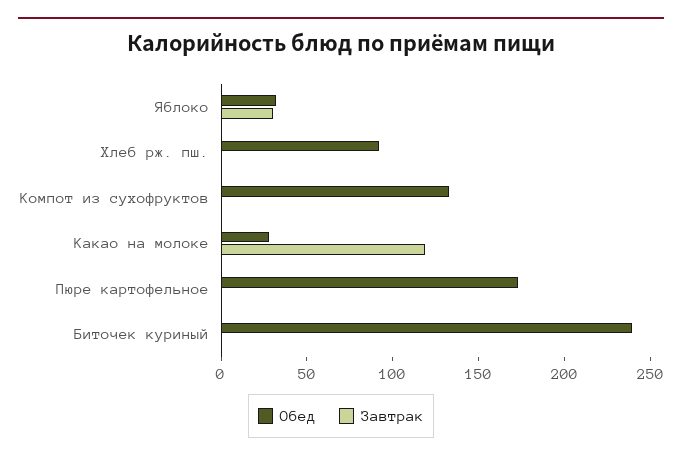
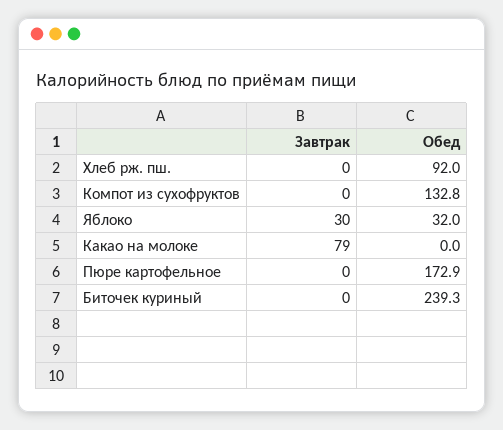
Обед, Какао на молоке: 30 -> 0
Завтрак, Какао на молоке: 120 -> 79

